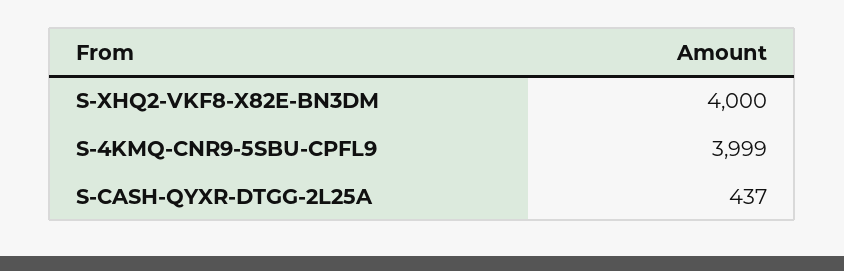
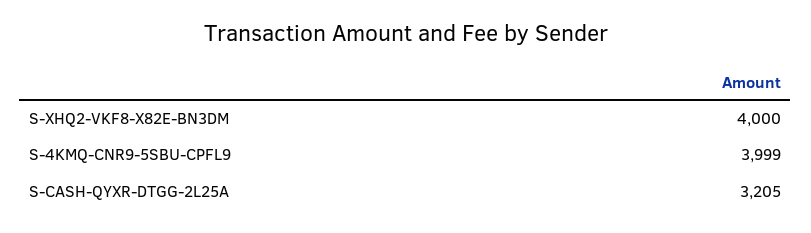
S-CASH-QYXR-DTGG-2L25A: 437 -> 3205

